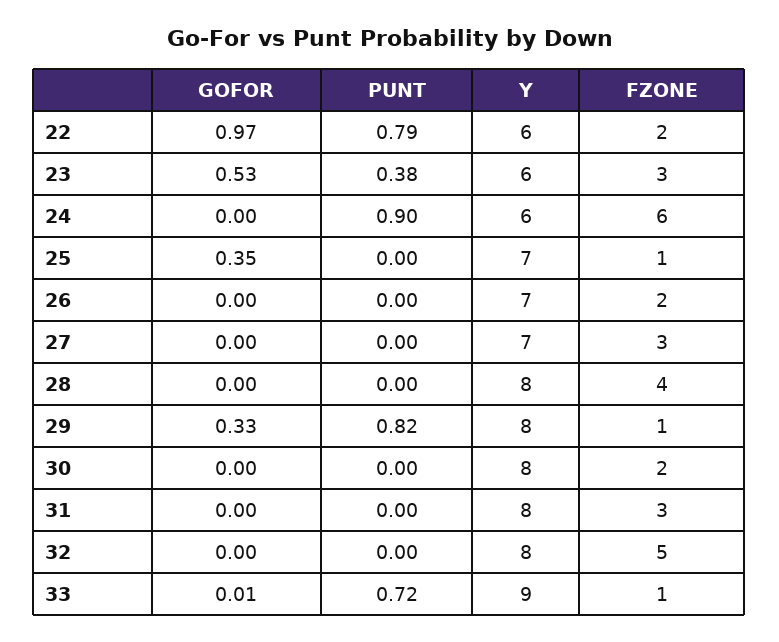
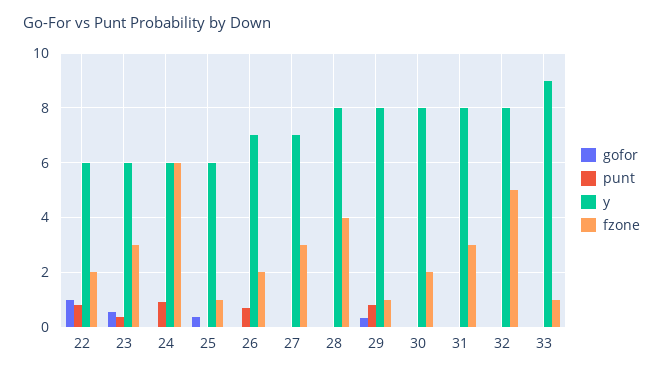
Y, 25: 7 -> 6
PUNT, 26: 0 -> 0.75
PUNT, 33: 0.72 -> 0

